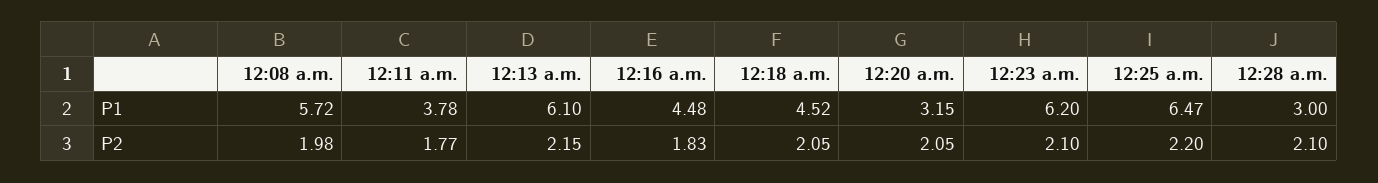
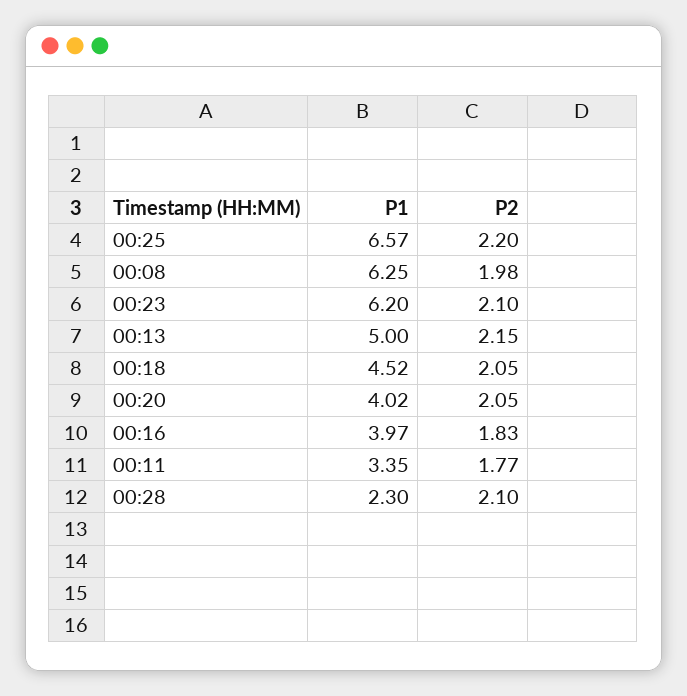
12:08 a.m., P1: 5.72 -> 6.25
12:11 a.m., P1: 3.78 -> 3.35
12:13 a.m., P1: 6.1 -> 5
12:16 a.m., P1: 4.48 -> 3.97
12:20 a.m., P1: 3.15 -> 4.02
12:25 a.m., P1: 6.47 -> 6.57
12:28 a.m., P1: 3 -> 2.3

